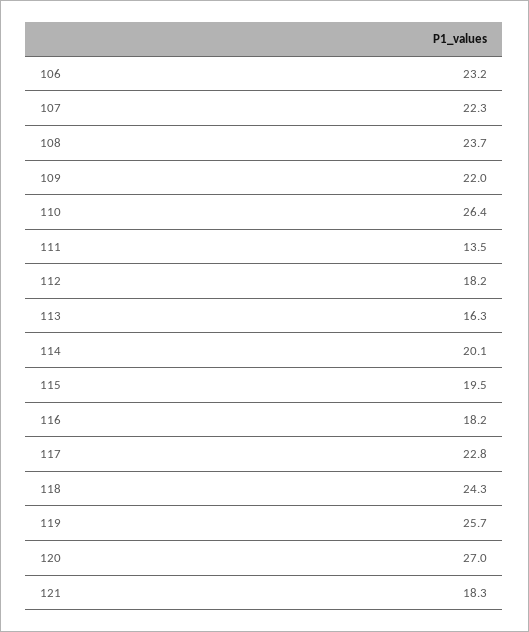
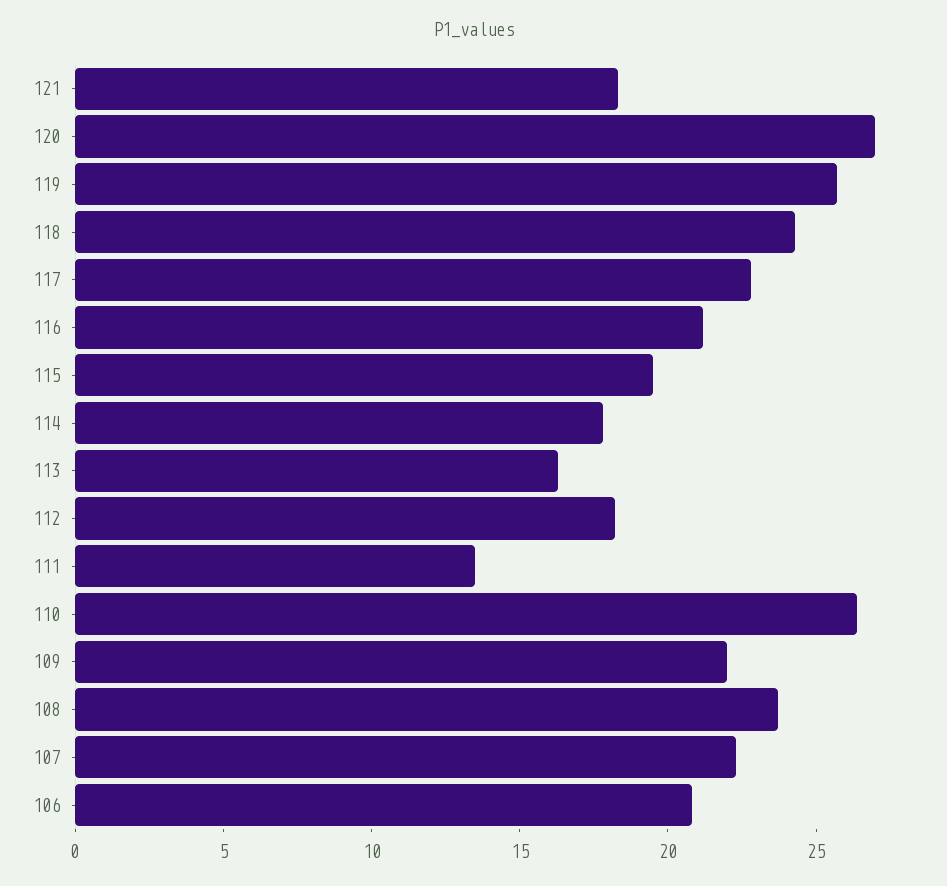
106: 23.2 -> 21
114: 20.1 -> 18
116: 18.2 -> 21

